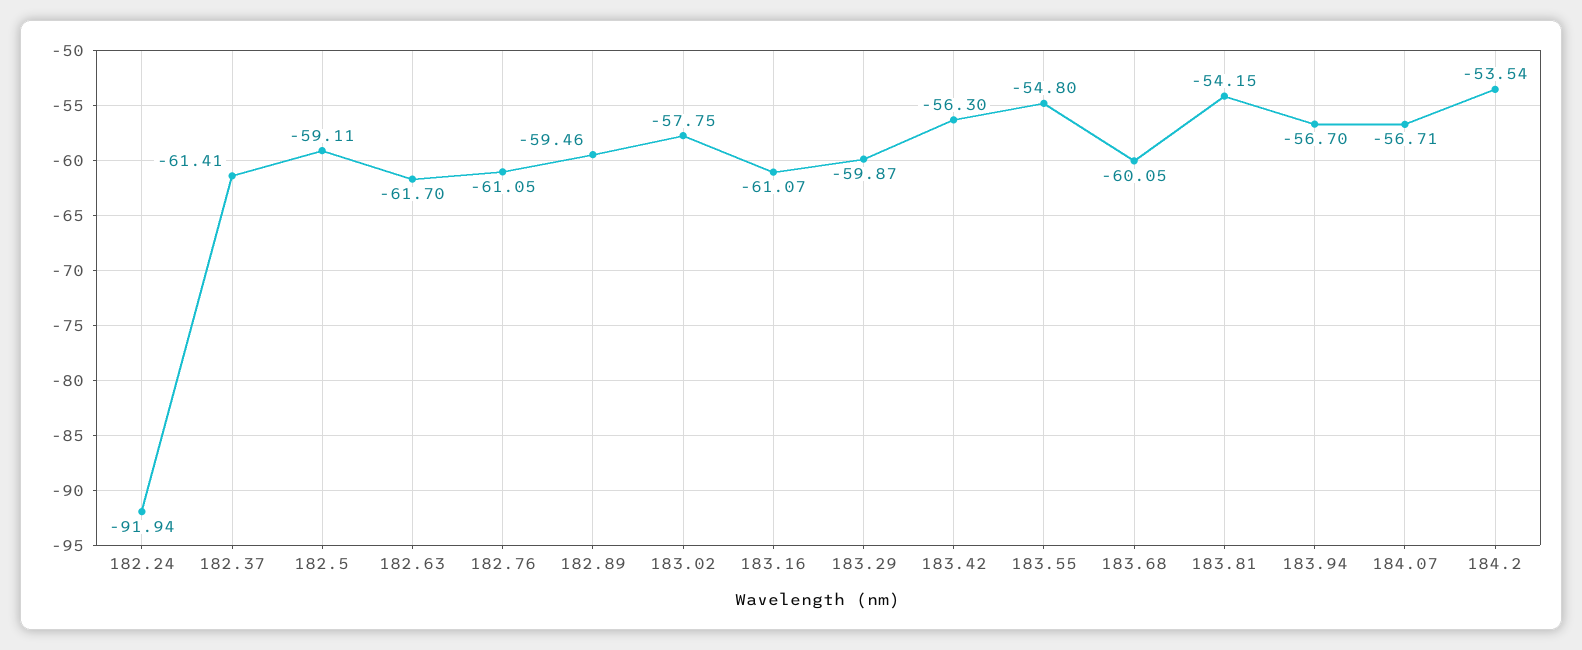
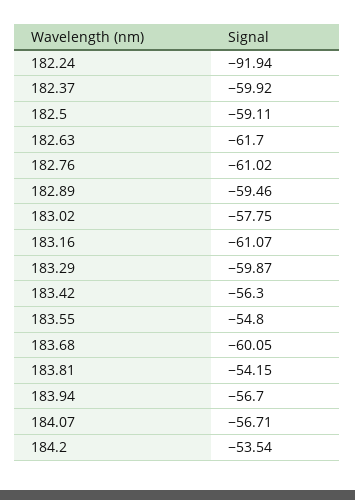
182.37: -61.41 -> -59.92
182.76: -61.05 -> -61.02

